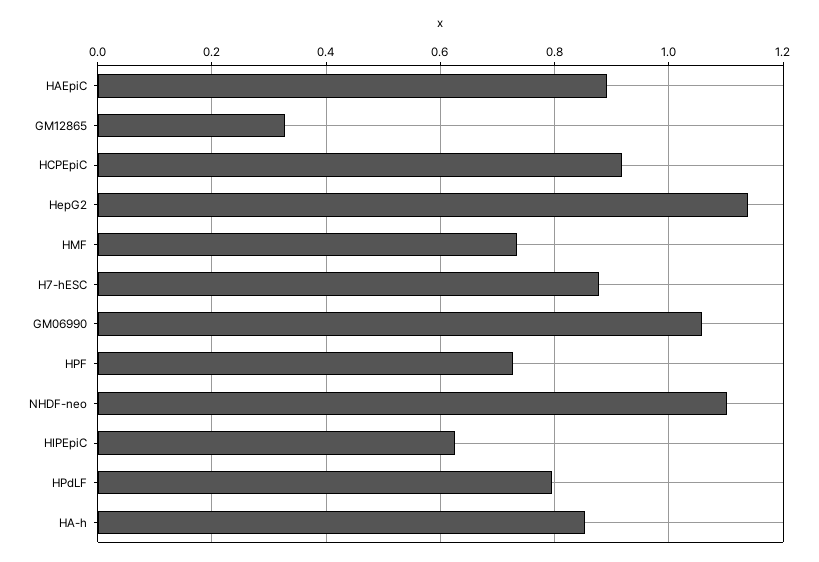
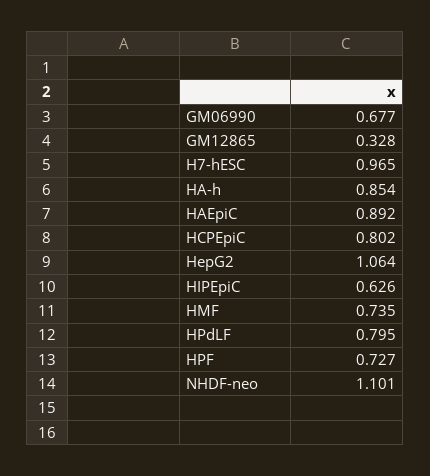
HCPEpiC: 0.92 -> 0.802
HepG2: 1.14 -> 1.064
H7-hESC: 0.88 -> 0.965
GM06990: 1.06 -> 0.677

